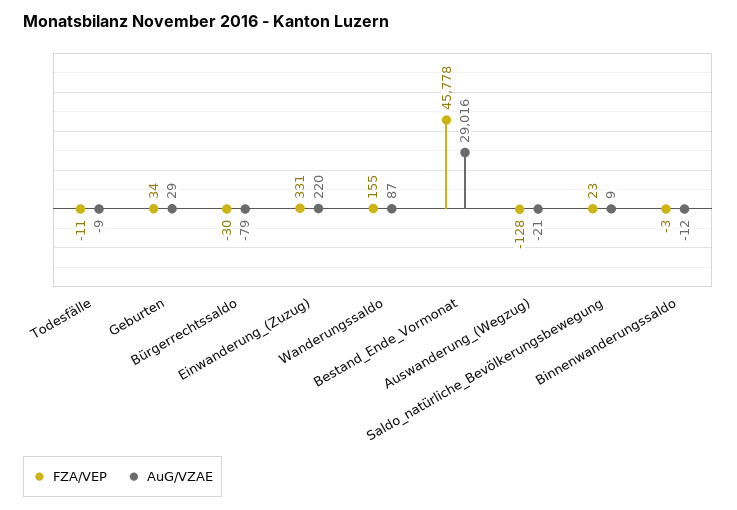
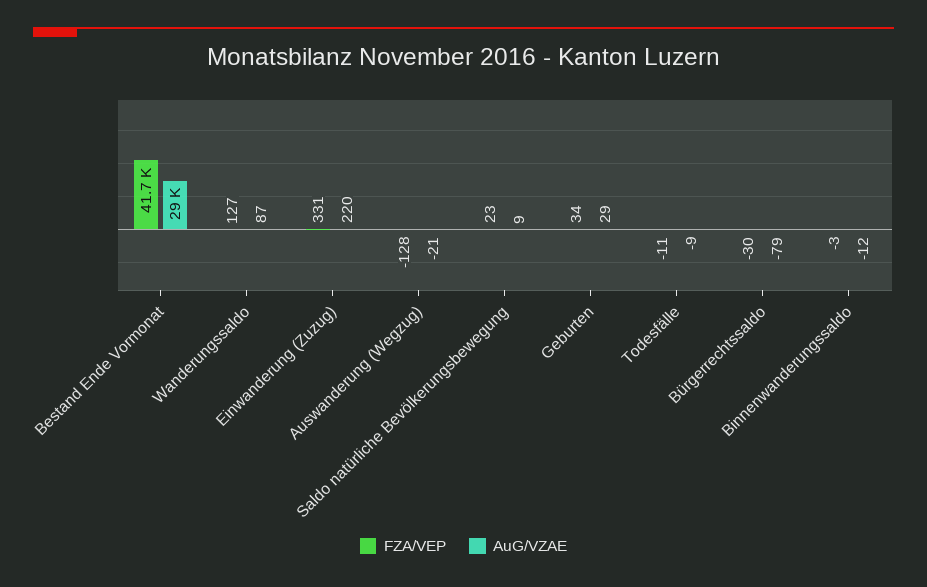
FZA/VEP, Wanderungssaldo: 155 -> 127
FZA/VEP, Bestand_Ende_Vormonat: 45778 -> 41700

